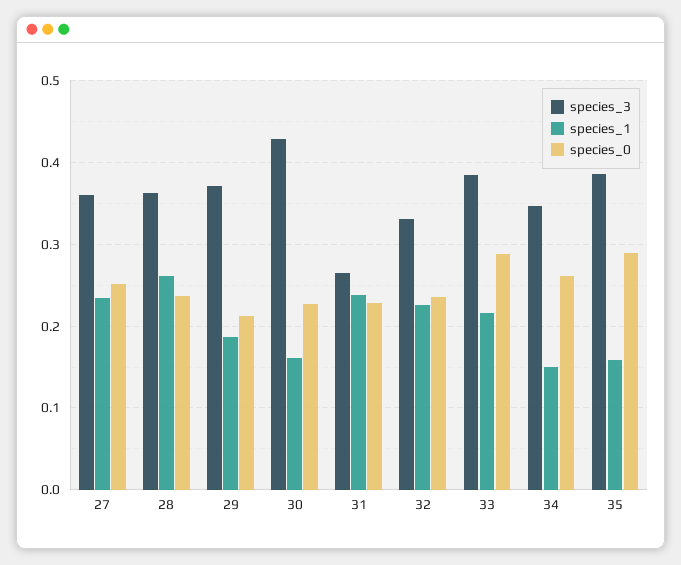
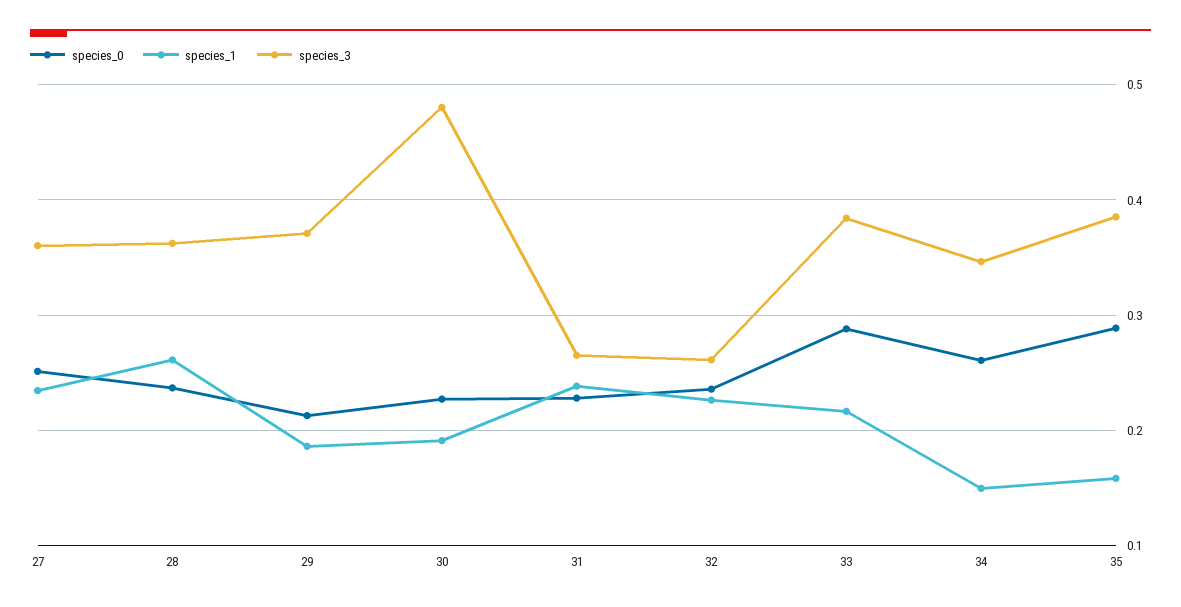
species_3, 30: 0.43 -> 0.48
species_1, 30: 0.16 -> 0.19
species_3, 32: 0.33 -> 0.26

